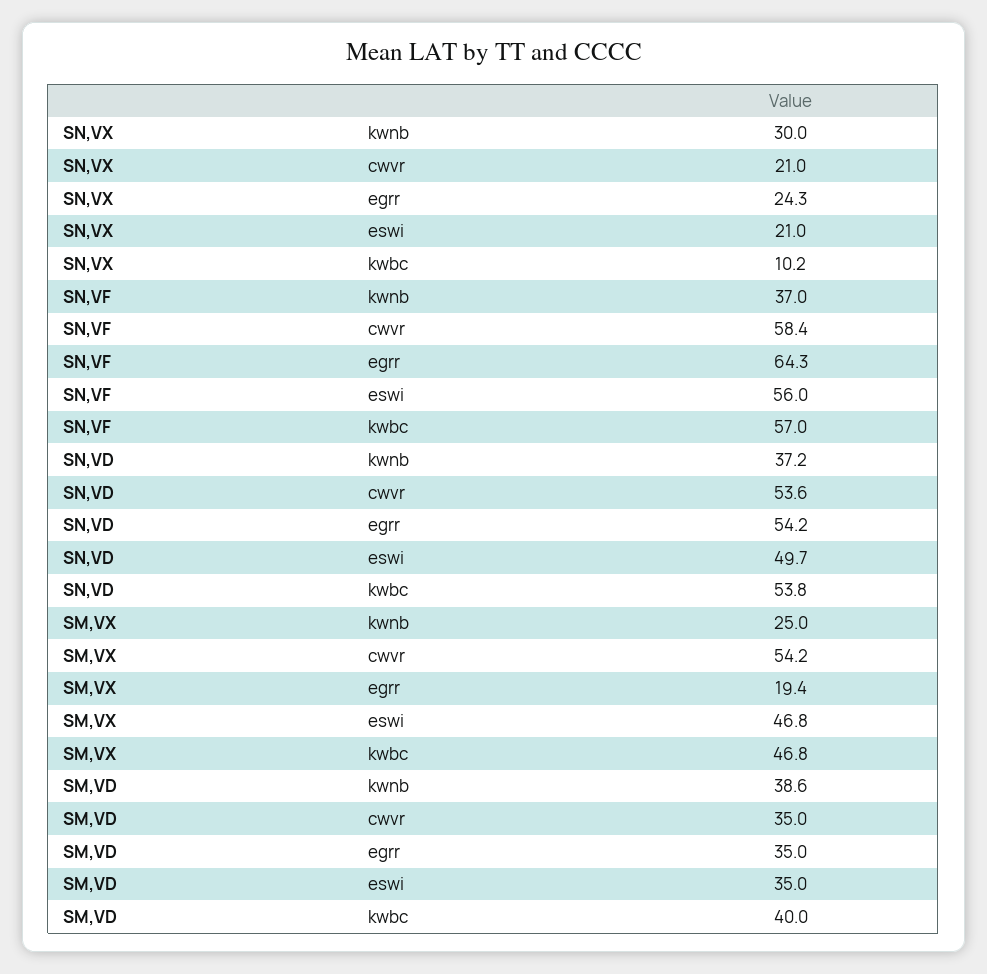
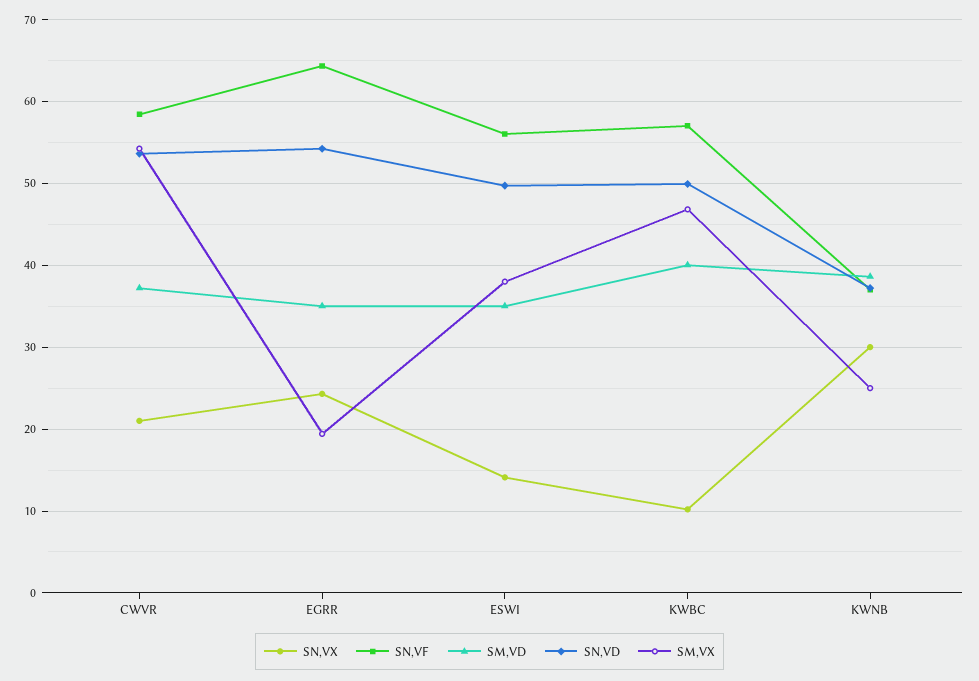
SN,VX, eswi: 21 -> 14
SN,VD, kwbc: 53.8 -> 50
SM,VX, eswi: 46.8 -> 38
SM,VD, cwvr: 35 -> 37

